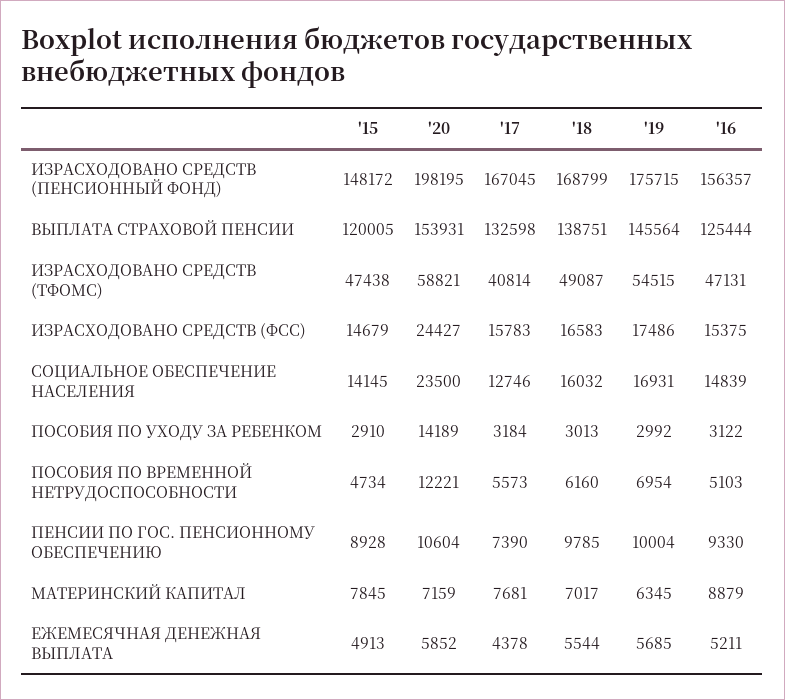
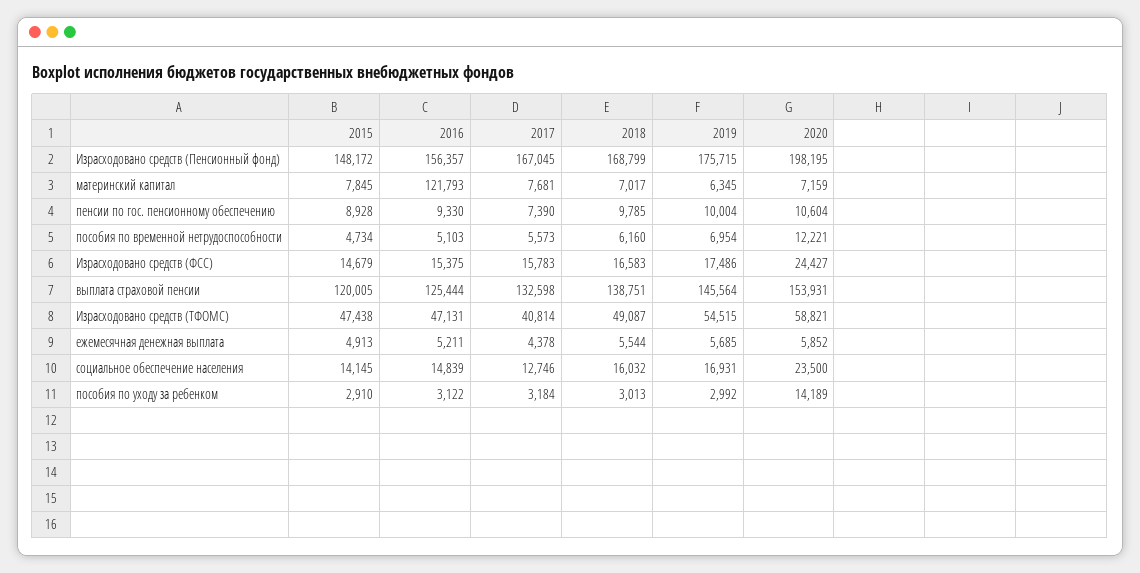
'16, МАТЕРИНСКИЙ КАПИТАЛ: 8879 -> 121793

